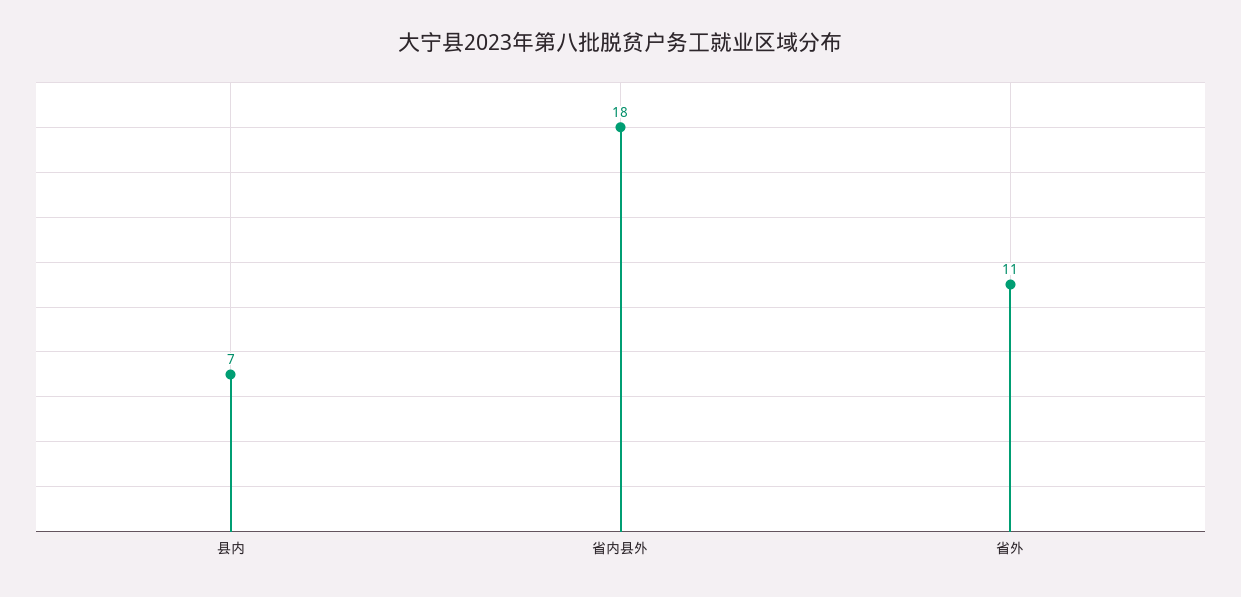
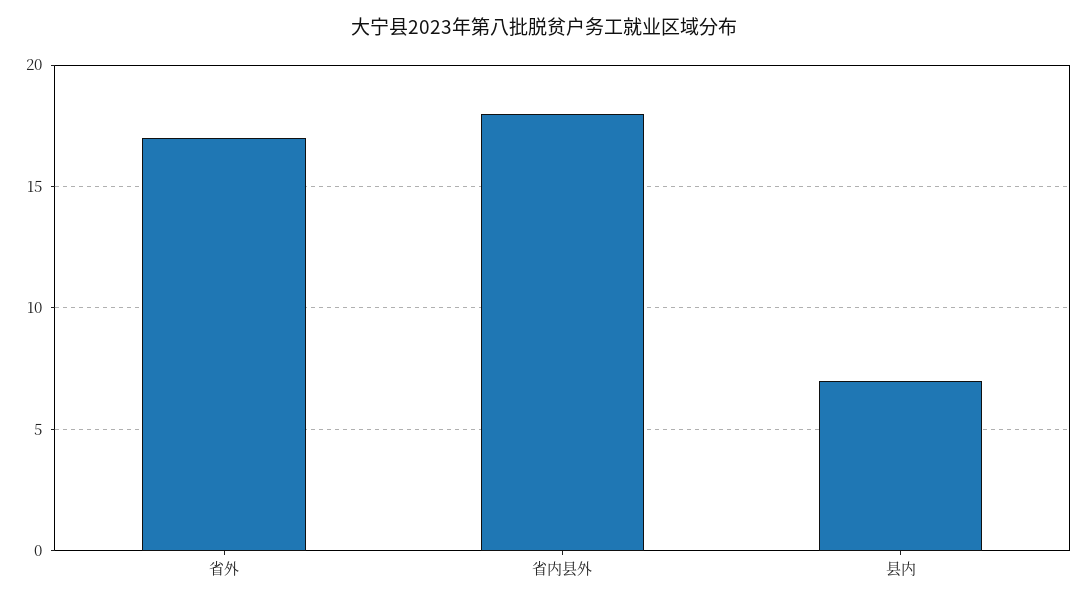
省外: 11 -> 17

